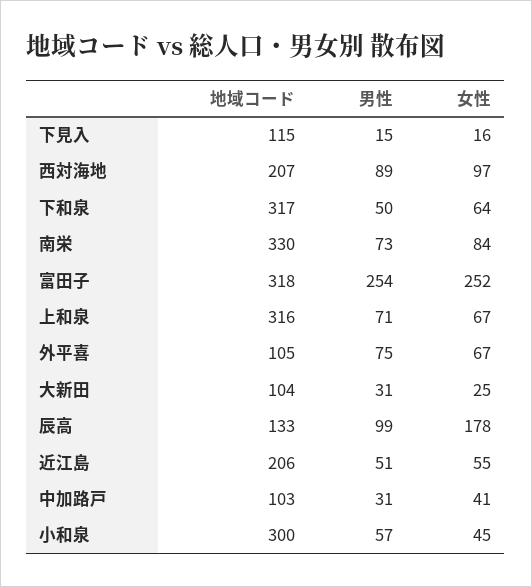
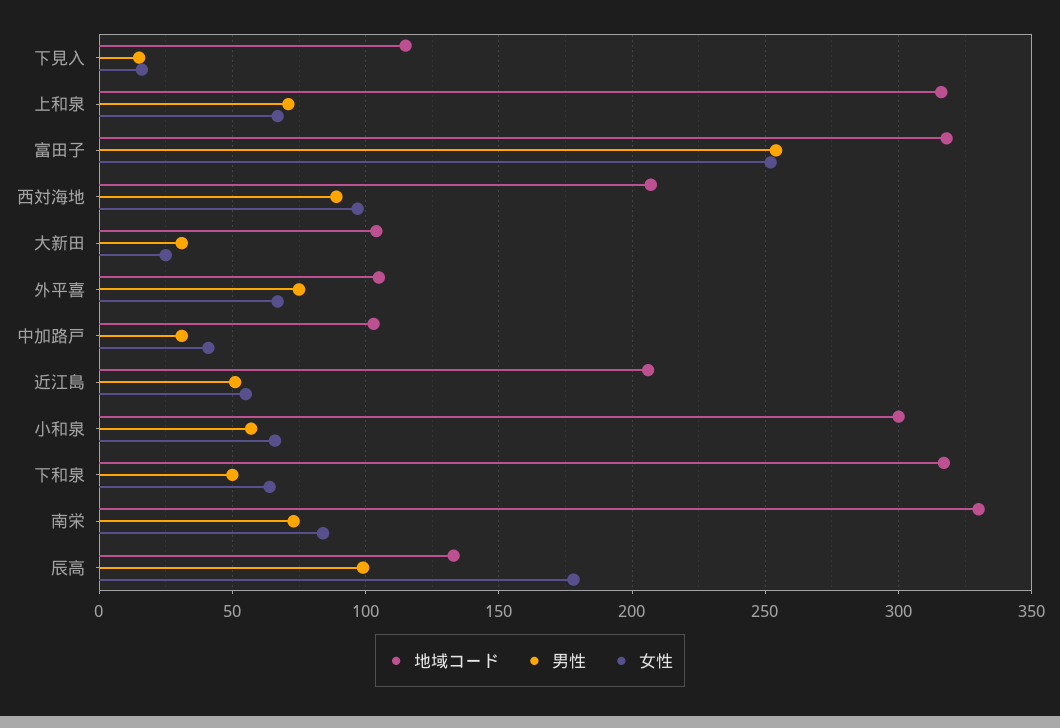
女性, 小和泉: 45 -> 65

